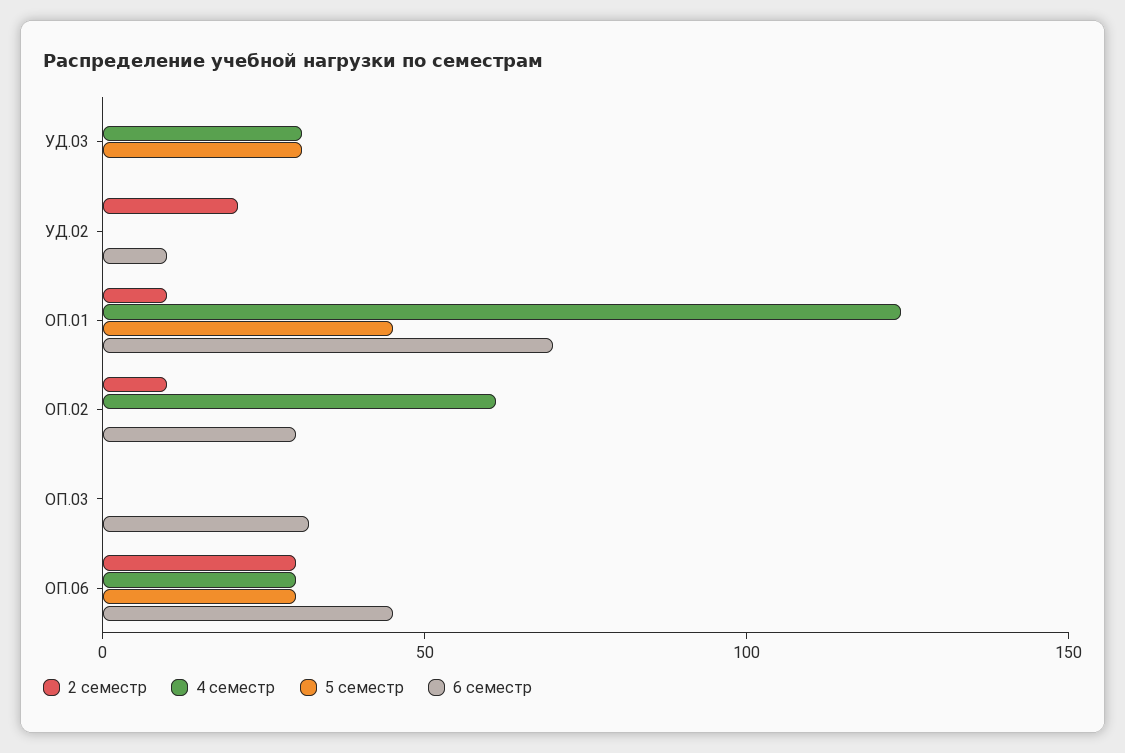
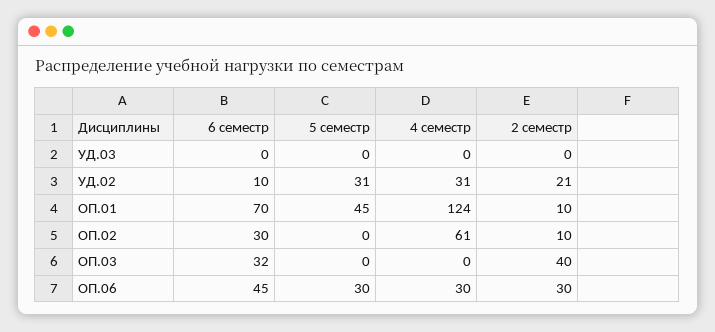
4 семестр, УД.03: 30 -> 0
5 семестр, УД.03: 30 -> 0
4 семестр, УД.02: 0 -> 31
5 семестр, УД.02: 0 -> 31
2 семестр, ОП.03: 0 -> 40

